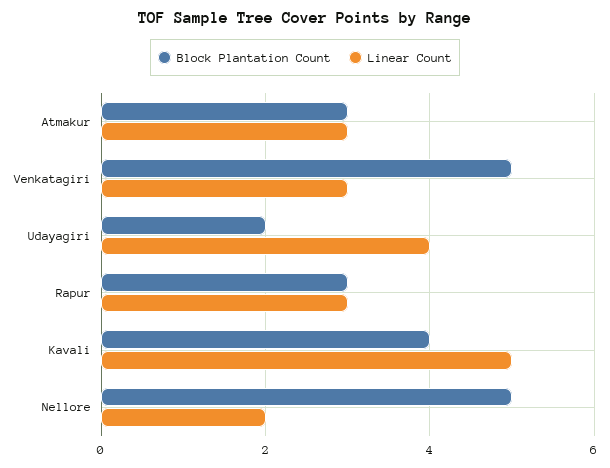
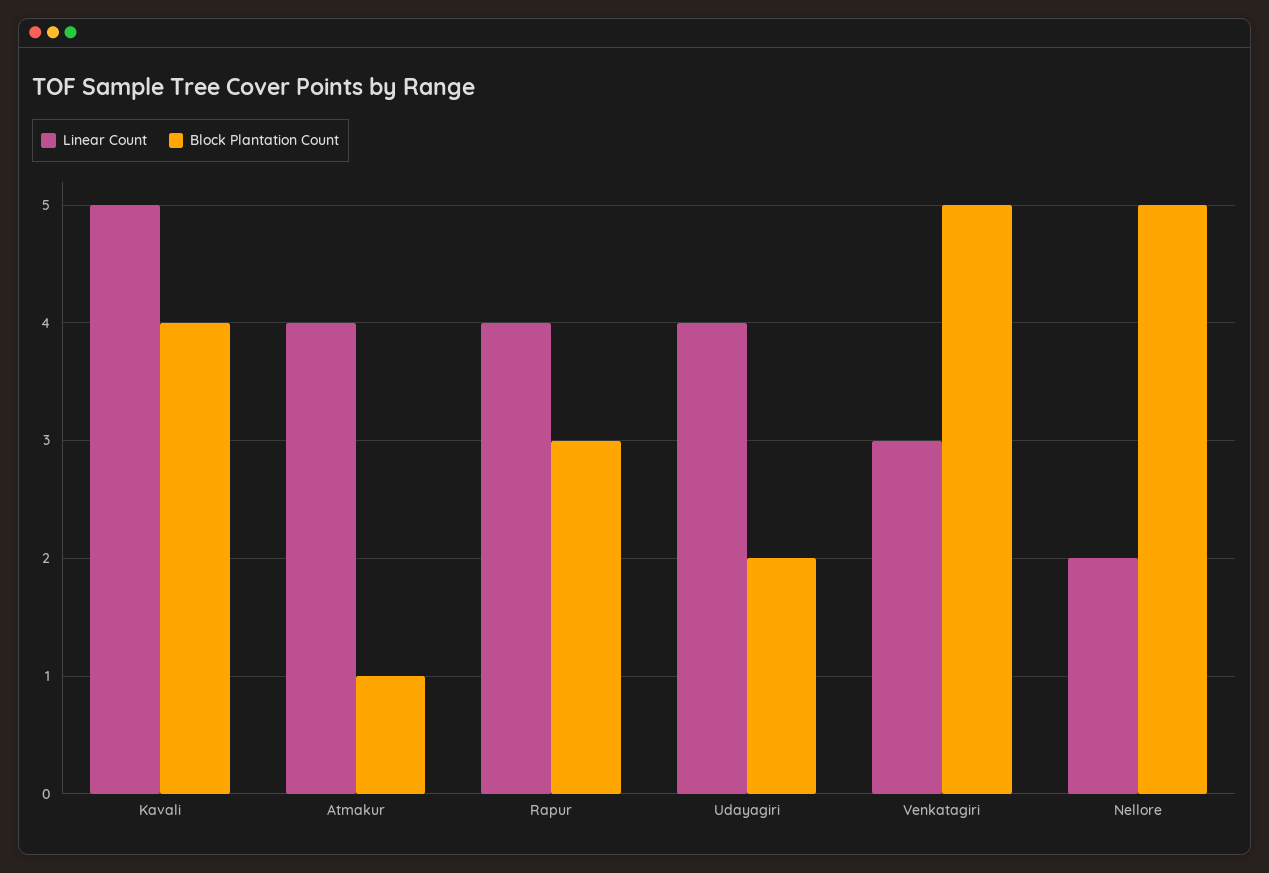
Block Plantation Count, Atmakur: 3 -> 1
Linear Count, Atmakur: 3 -> 4
Linear Count, Rapur: 3 -> 4

